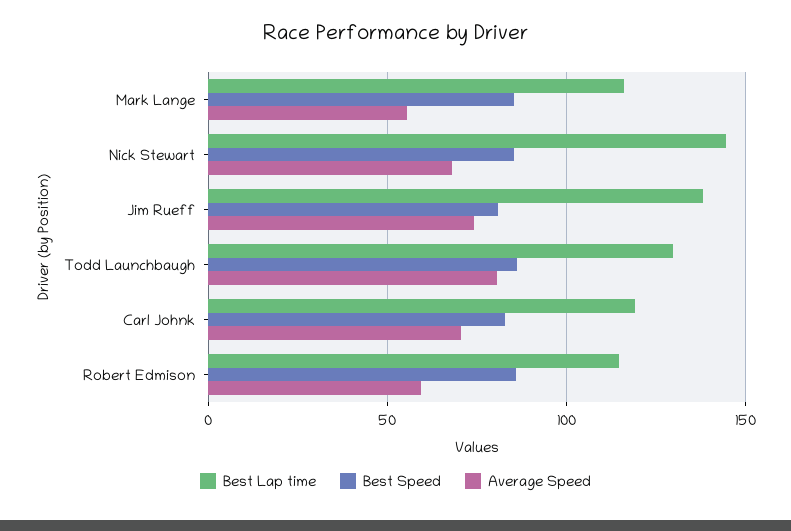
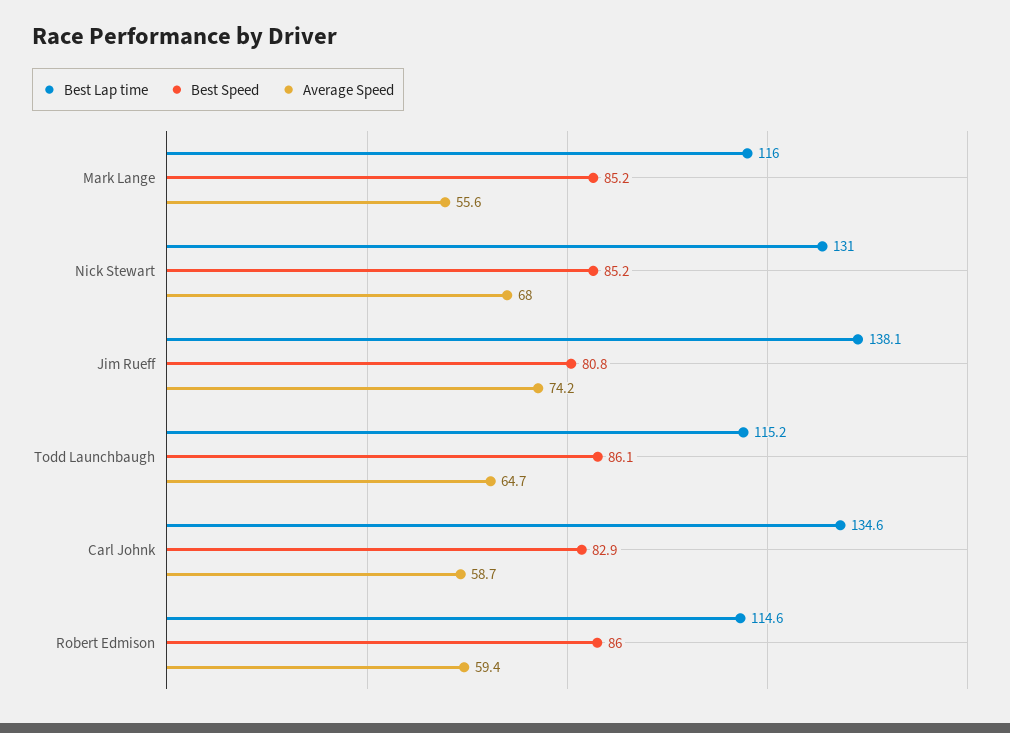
Best Lap time, Nick Stewart: 145 -> 131
Best Lap time, Todd Launchbaugh: 130 -> 115.2
Average Speed, Todd Launchbaugh: 80 -> 64.7
Best Lap time, Carl Johnk: 120 -> 134.6
Average Speed, Carl Johnk: 70 -> 58.7

